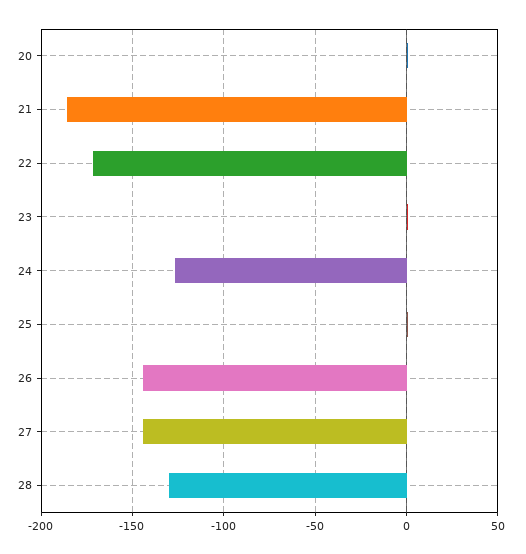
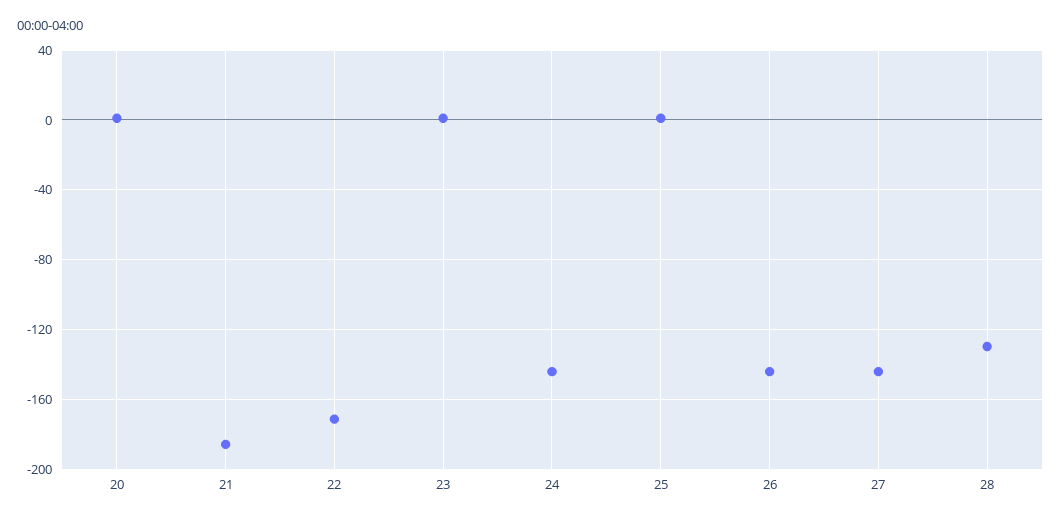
24: -125 -> -145

